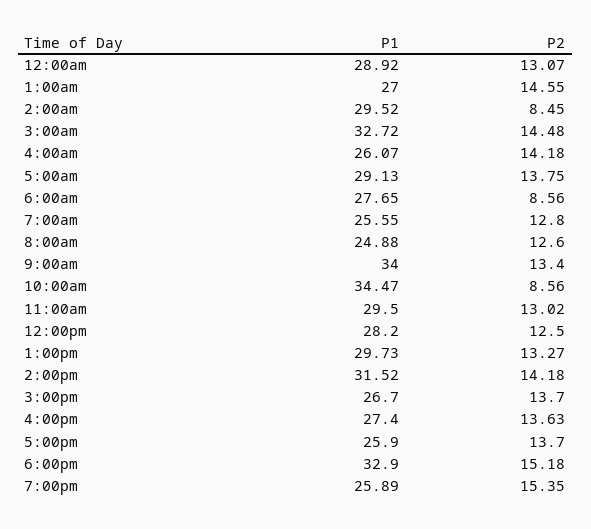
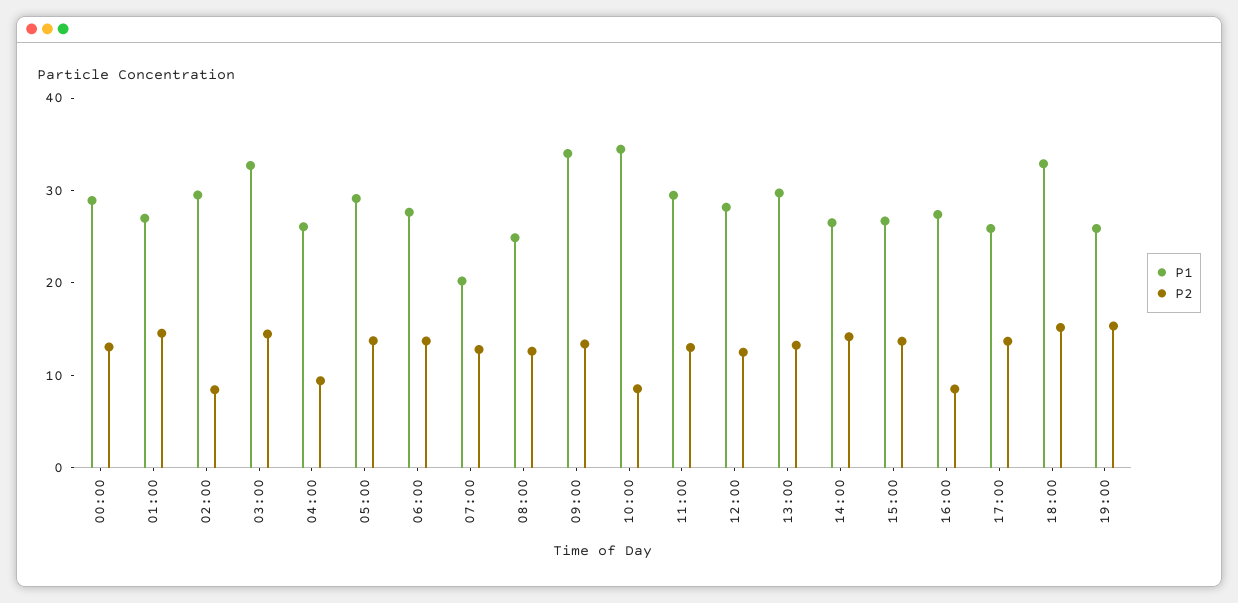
P2, 4:00am: 14.18 -> 10
P2, 6:00am: 8.56 -> 14
P1, 7:00am: 25.55 -> 20
P1, 2:00pm: 31.52 -> 26
P2, 4:00pm: 13.63 -> 8

